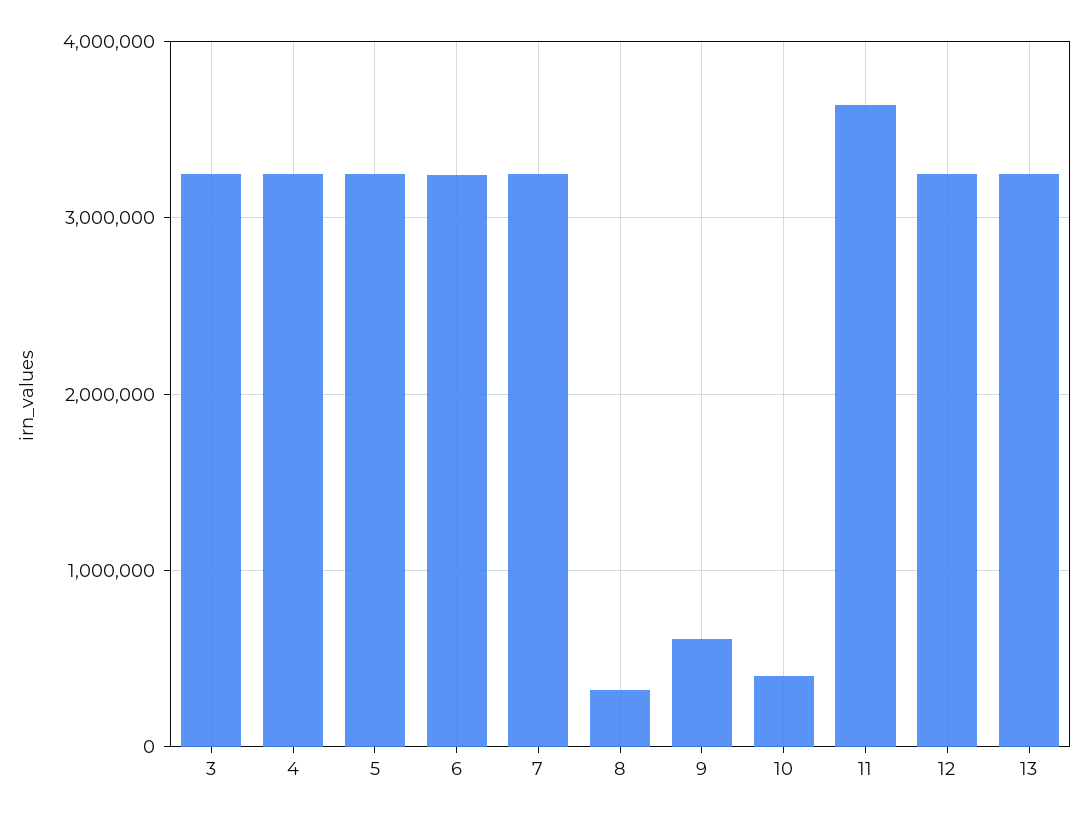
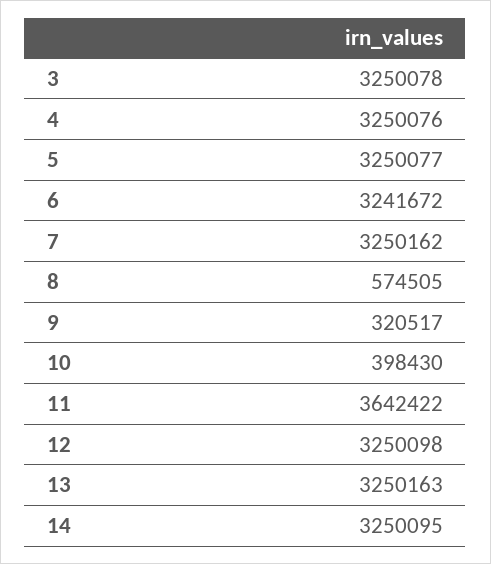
8: 300000 -> 574505
9: 600000 -> 320517
14: none -> 3250095

